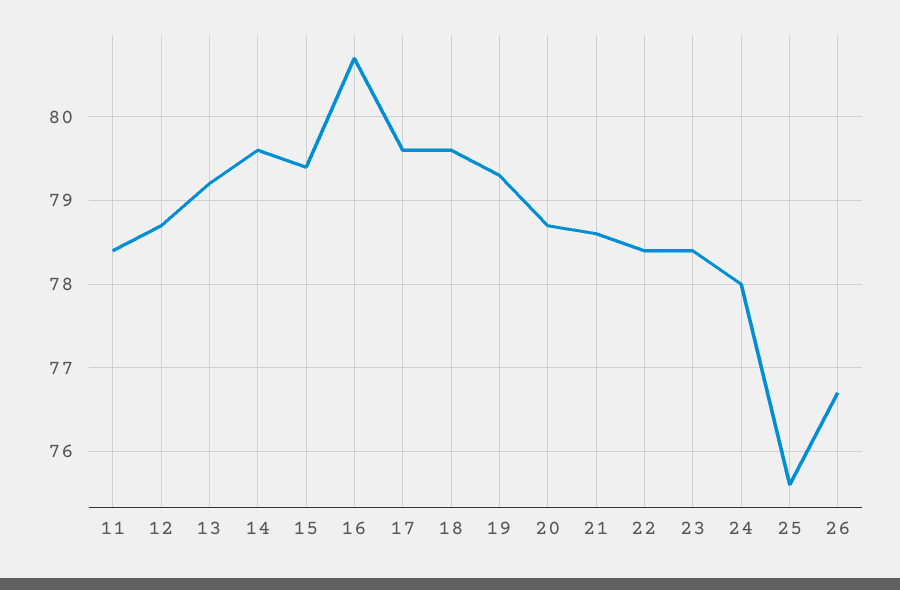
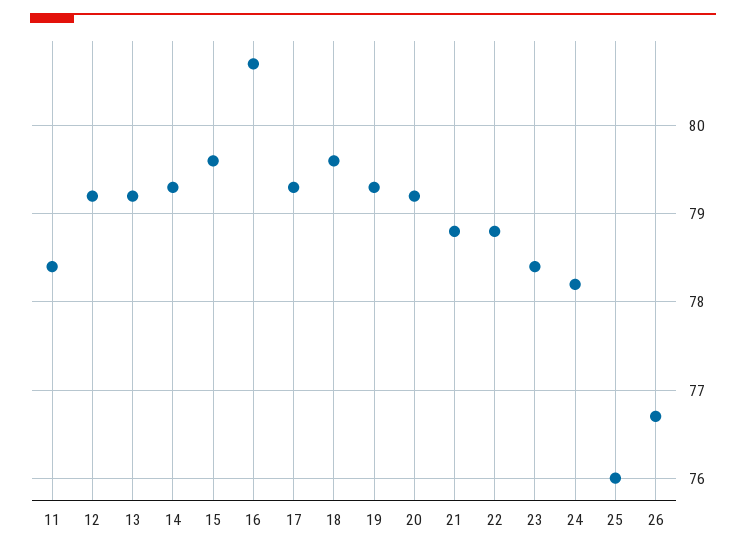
12: 78.7 -> 79.2
14: 79.6 -> 79.3
15: 79.4 -> 79.6
17: 79.6 -> 79.3
20: 78.7 -> 79.2
21: 78.6 -> 78.8
22: 78.4 -> 78.8
24: 78 -> 78.2
25: 75.6 -> 76

